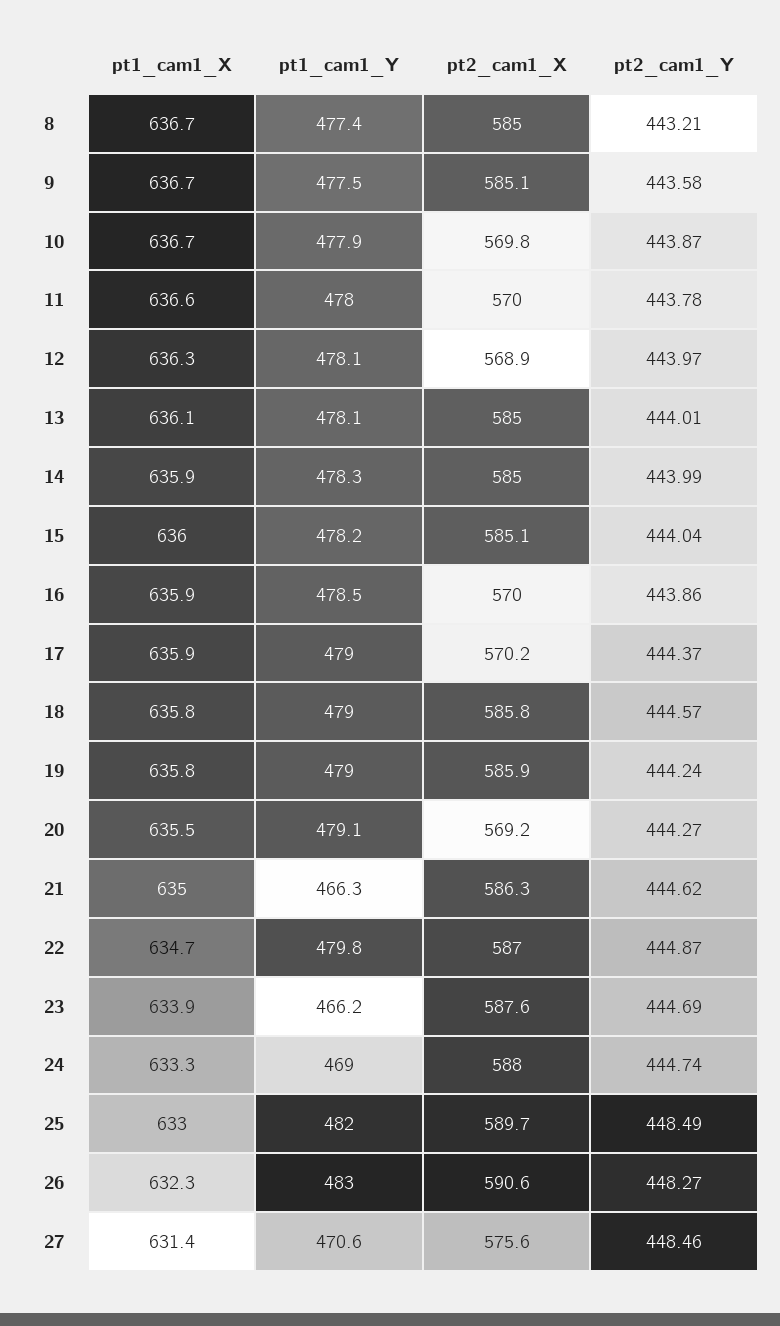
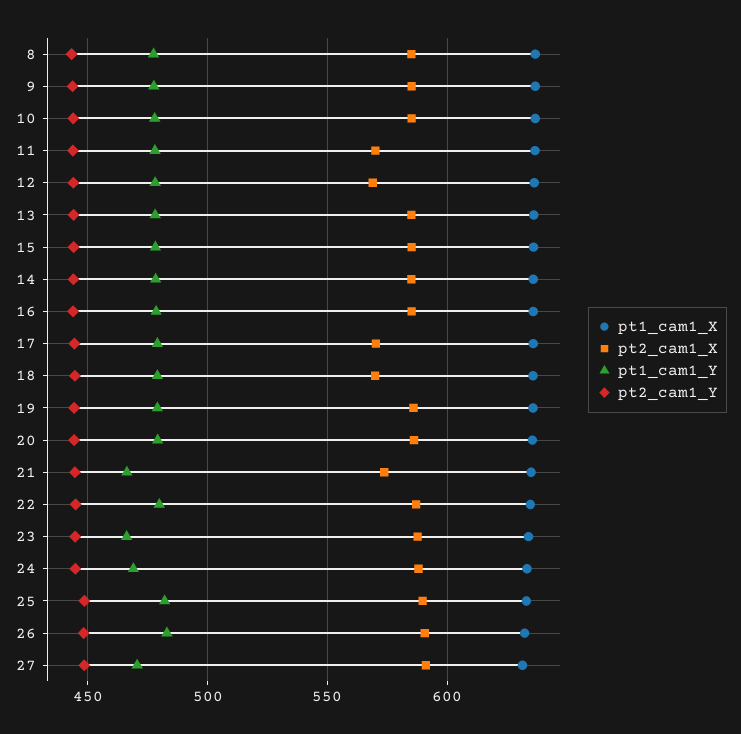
pt2_cam1_X, 10: 569.8 -> 585
pt2_cam1_X, 16: 570 -> 585
pt2_cam1_X, 18: 585.8 -> 570
pt2_cam1_X, 20: 569.2 -> 585
pt2_cam1_X, 21: 586.3 -> 575
pt2_cam1_X, 27: 575.6 -> 590

